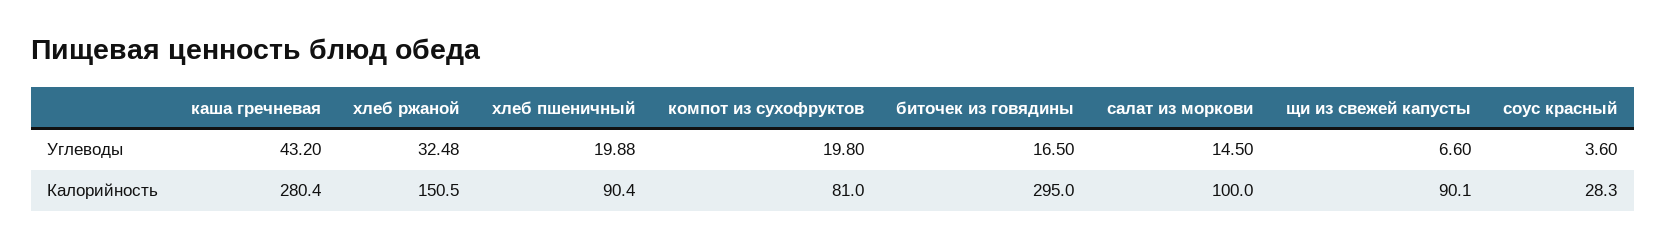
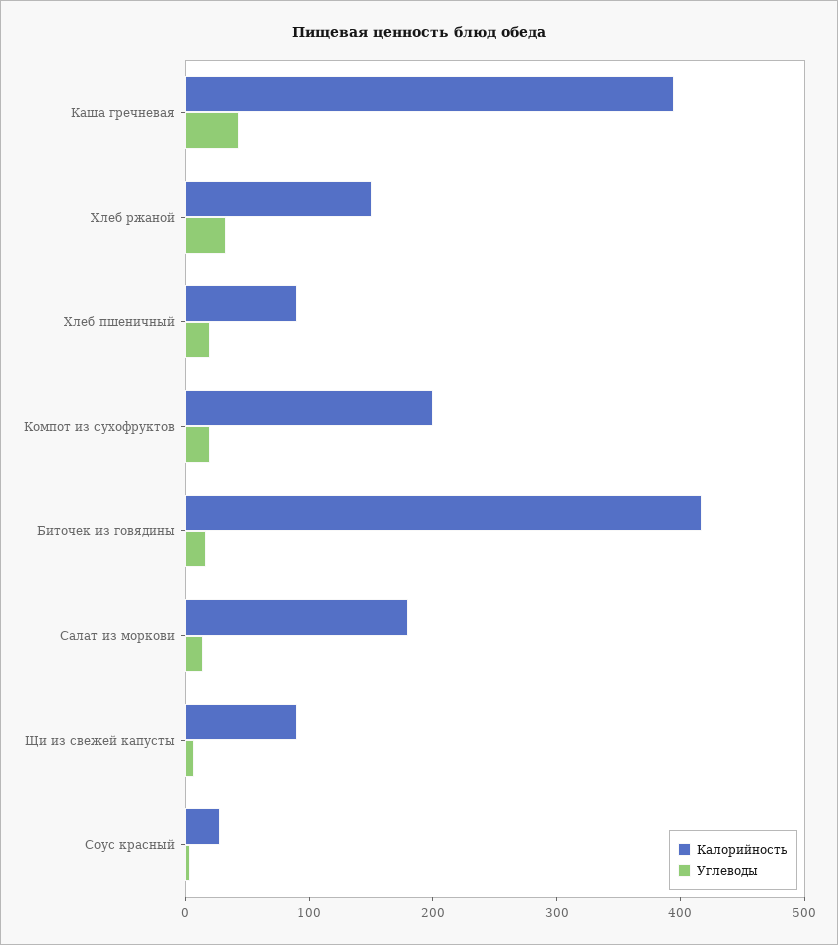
Калорийность, каша гречневая: 280.4 -> 400
Калорийность, компот из сухофруктов: 81 -> 200
Калорийность, биточек из говядины: 295 -> 420
Калорийность, салат из моркови: 100 -> 180

